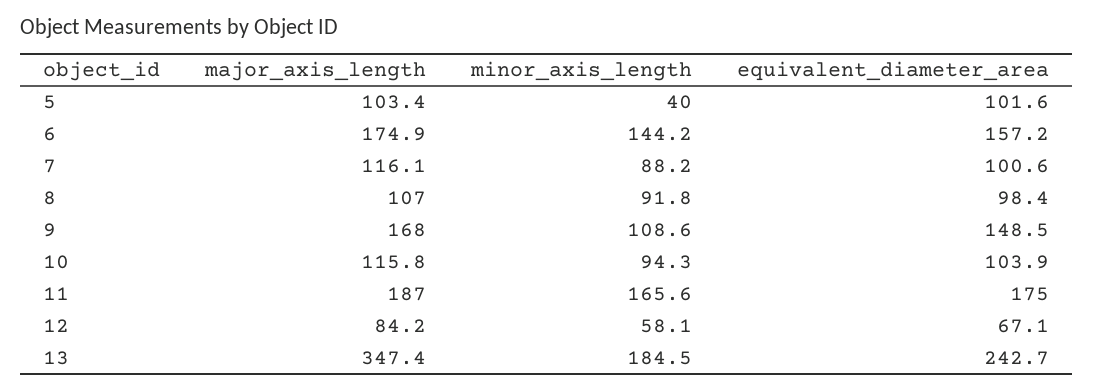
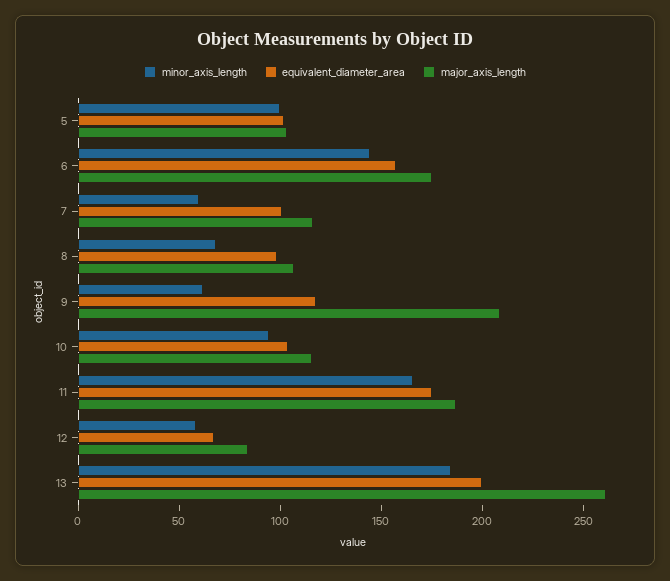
minor_axis_length, 5: 40 -> 100
minor_axis_length, 7: 88.2 -> 60
minor_axis_length, 8: 91.8 -> 70
major_axis_length, 9: 168 -> 210
minor_axis_length, 9: 108.6 -> 60
equivalent_diameter_area, 9: 148.5 -> 120
major_axis_length, 13: 347.4 -> 260
equivalent_diameter_area, 13: 242.7 -> 200

